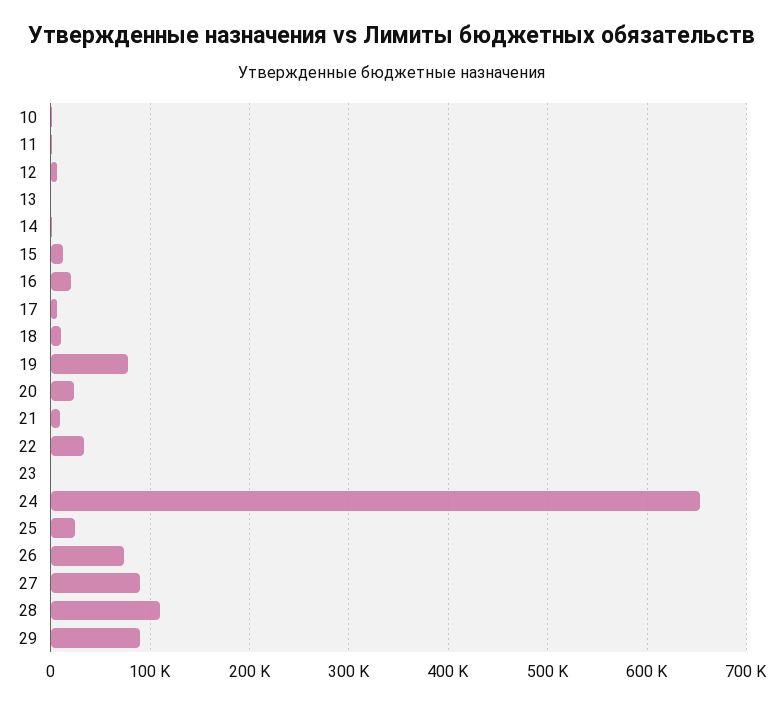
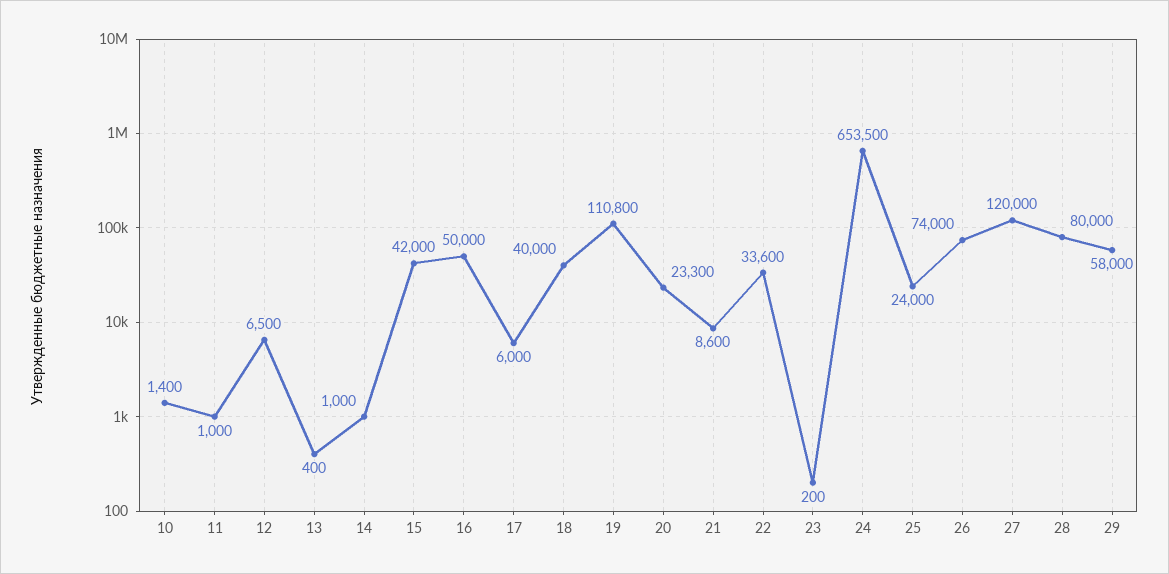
15: 10000 -> 42000
16: 20000 -> 50000
18: 10000 -> 40000
19: 80000 -> 110800
27: 90000 -> 120000
28: 110000 -> 80000
29: 90000 -> 58000

